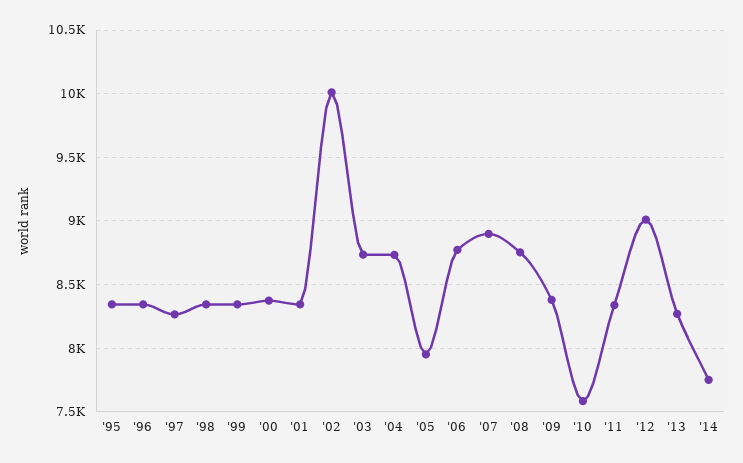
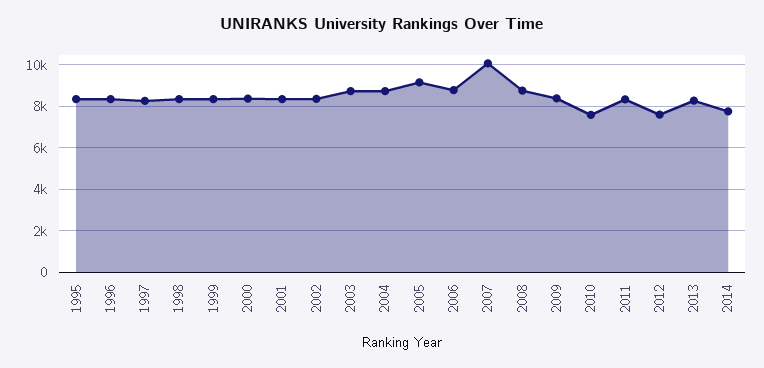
'02: 10000 -> 8500
'05: 7950 -> 9000
'07: 8900 -> 10000
'12: 9000 -> 7500

